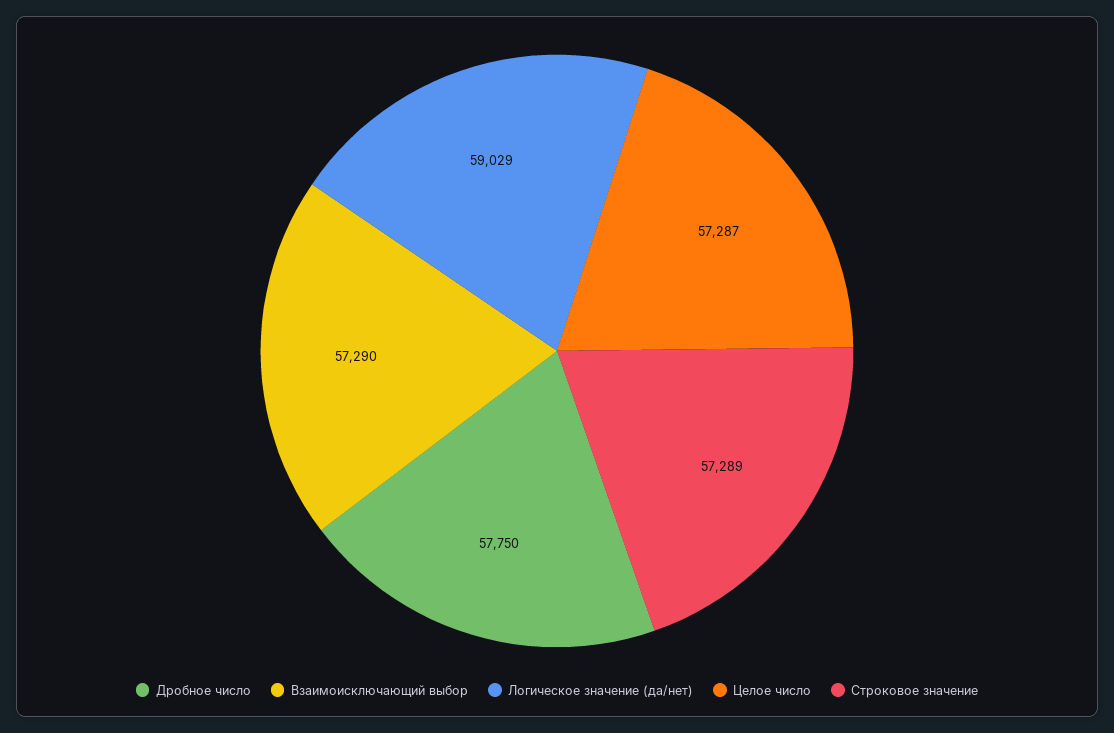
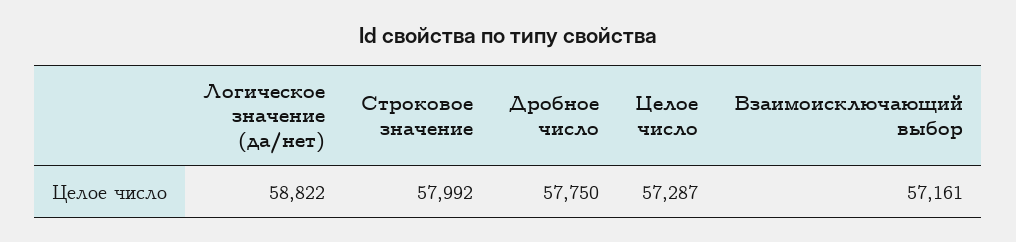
Взаимоисключающий выбор: 57290 -> 57161
Логическое значение (да/нет): 59029 -> 58822
Строковое значение: 57289 -> 57992

